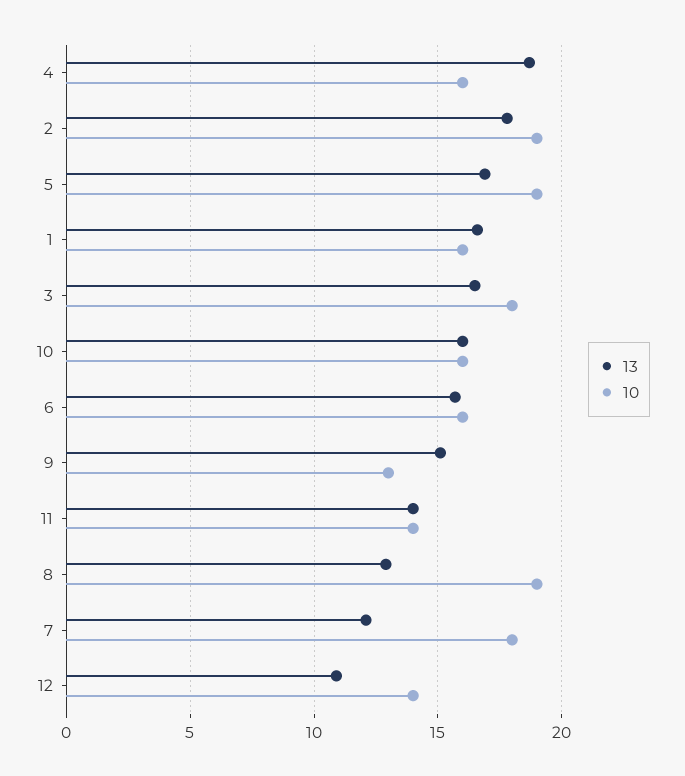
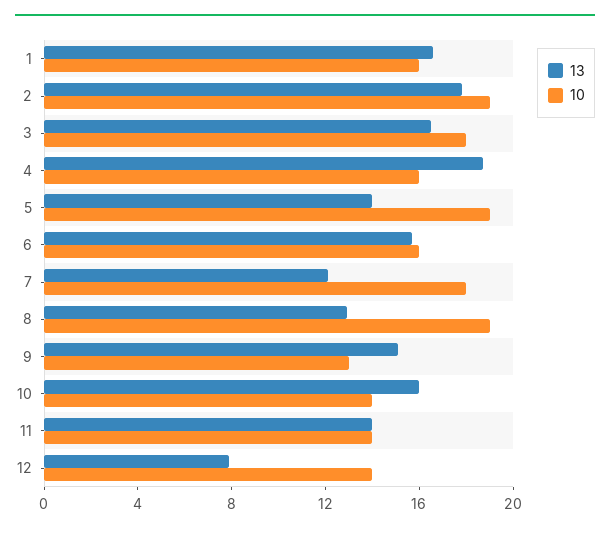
13, 5: 17 -> 14
10, 10: 16 -> 14
13, 12: 11 -> 8

